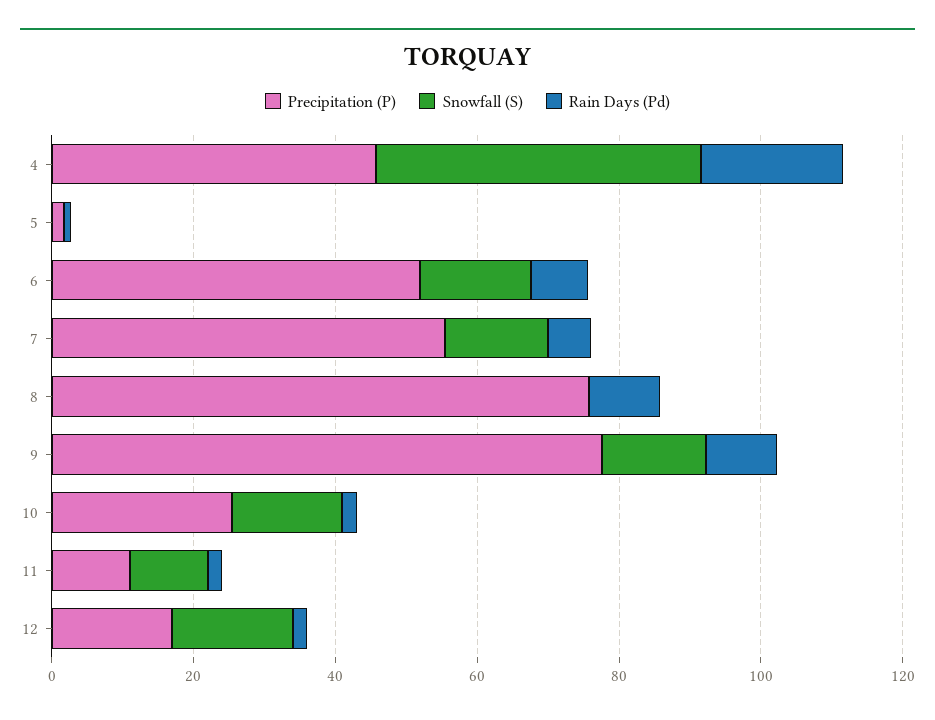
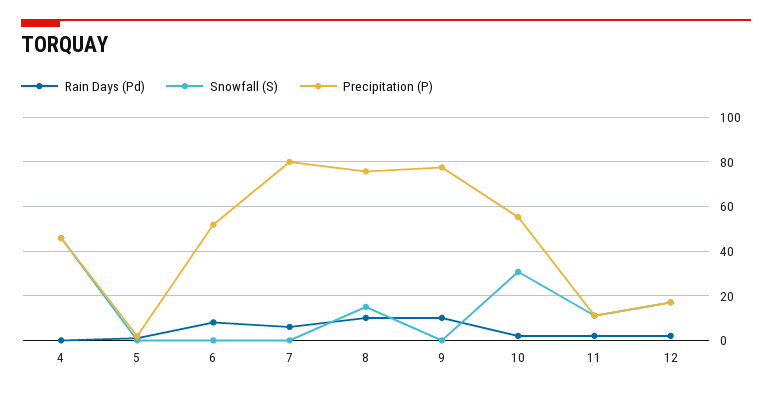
Rain Days (Pd), 4: 20 -> 0
Snowfall (S), 6: 15 -> 0
Precipitation (P), 7: 55 -> 80
Snowfall (S), 7: 15 -> 0
Snowfall (S), 8: 0 -> 15
Snowfall (S), 9: 15 -> 0
Precipitation (P), 10: 25 -> 55
Snowfall (S), 10: 15 -> 30

